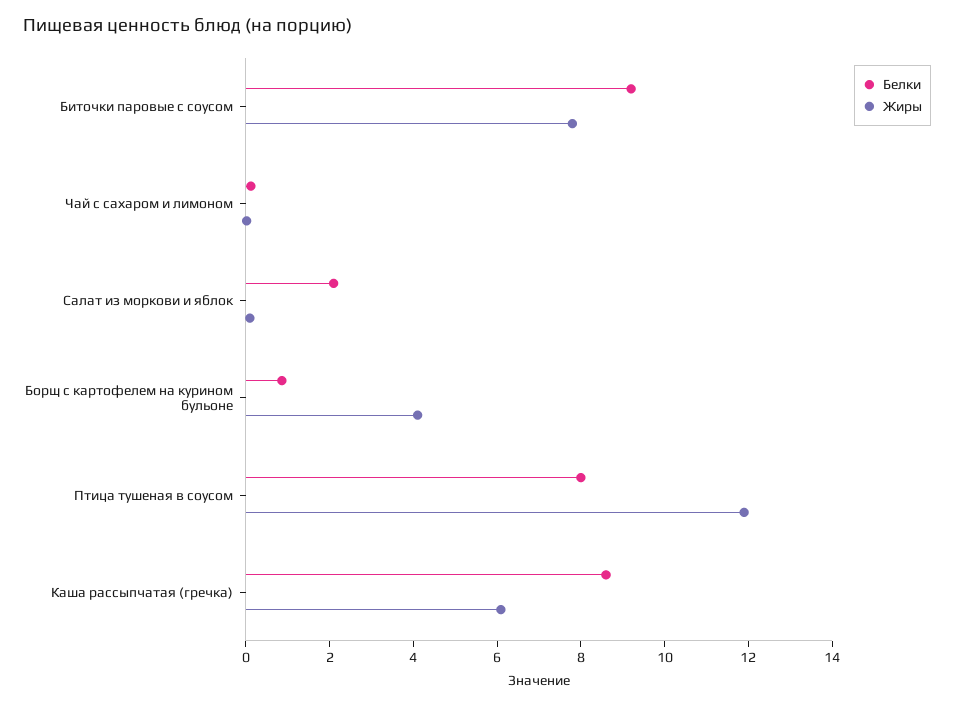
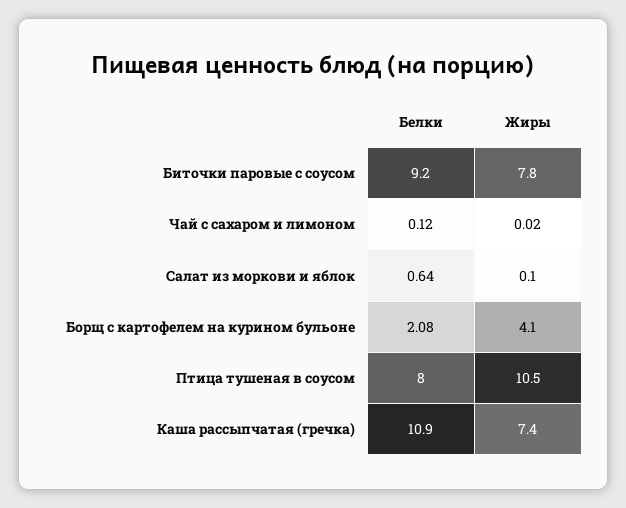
Белки, Салат из моркови и яблок: 2 -> 0.64
Белки, Борщ с картофелем на курином бульоне: 1 -> 2.08
Жиры, Птица тушеная в соусом: 12 -> 10.5
Белки, Каша рассыпчатая (гречка): 8.5 -> 10.9
Жиры, Каша рассыпчатая (гречка): 6 -> 7.4

